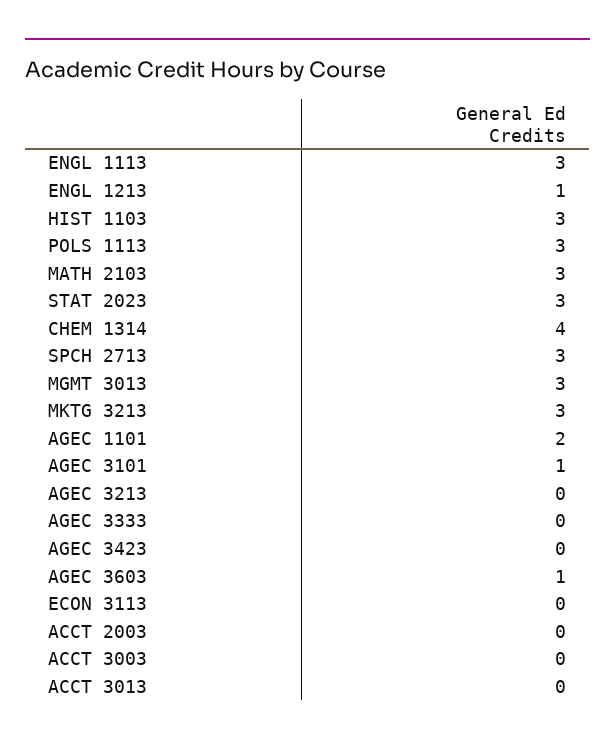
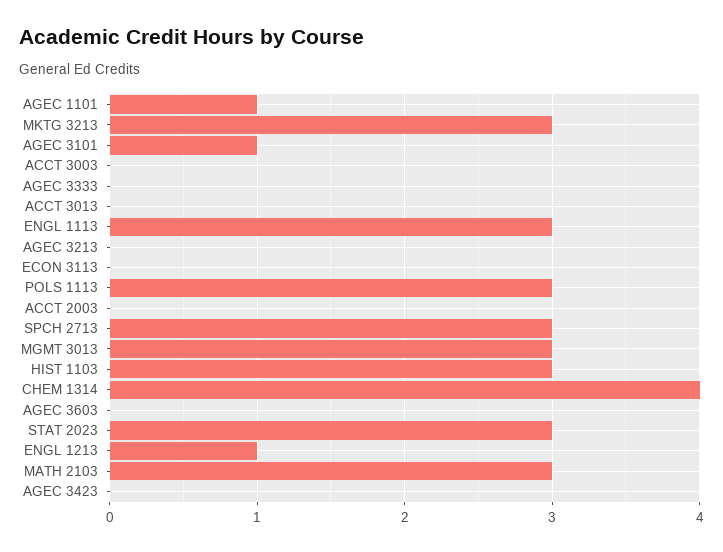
AGEC 1101: 2 -> 1
AGEC 3603: 1 -> 0

